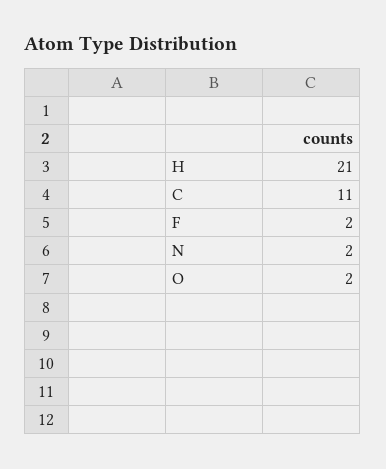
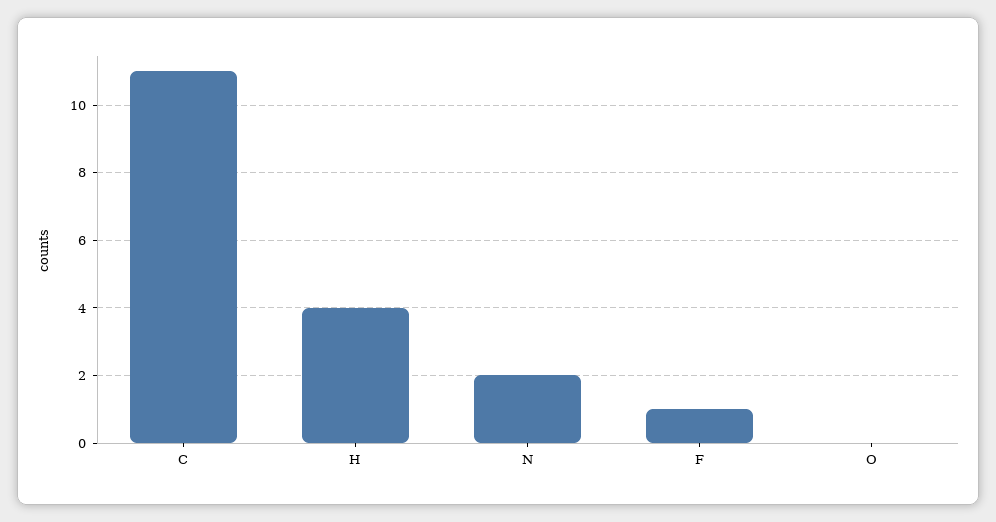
H: 21 -> 4
F: 2 -> 1
O: 2 -> 0

